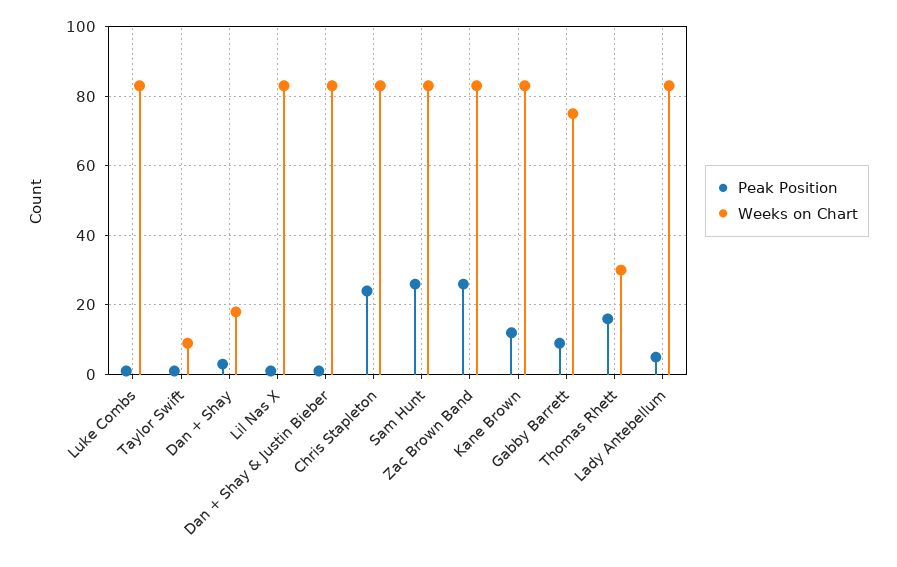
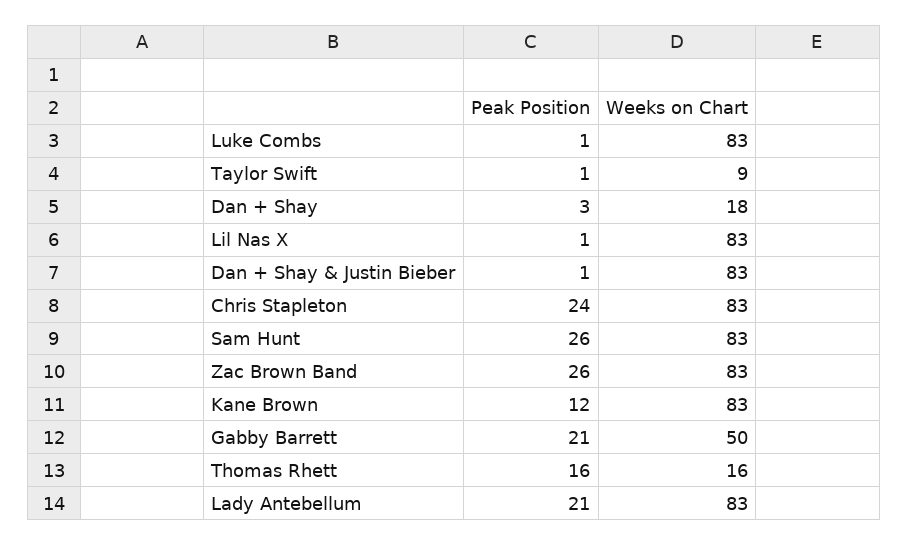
Peak Position, Gabby Barrett: 10 -> 21
Weeks on Chart, Gabby Barrett: 75 -> 50
Weeks on Chart, Thomas Rhett: 30 -> 16
Peak Position, Lady Antebellum: 5 -> 21

